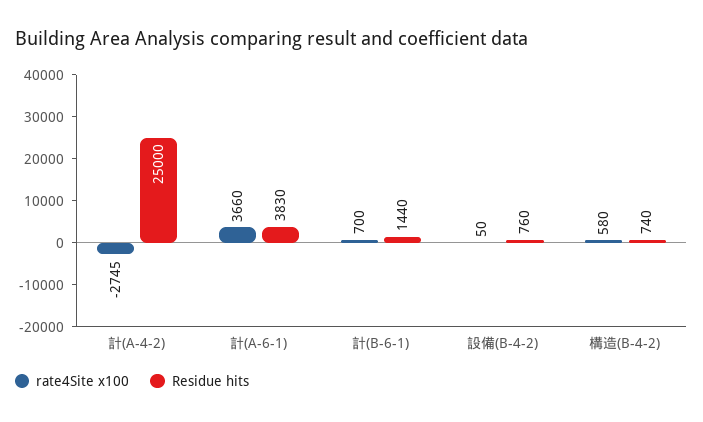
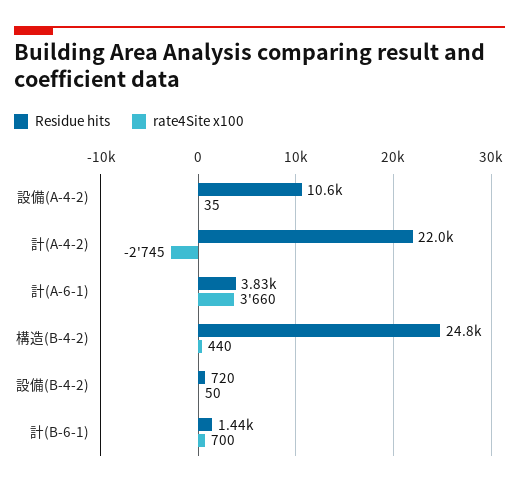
Residue hits, 計(A-4-2): 25000 -> 22000
Residue hits, 設備(B-4-2): 760 -> 720
rate4Site x100, 構造(B-4-2): 580 -> 440
Residue hits, 構造(B-4-2): 740 -> 24800
Residue hits, 設備(A-4-2): none -> 10600
rate4Site x100, 設備(A-4-2): none -> 35

